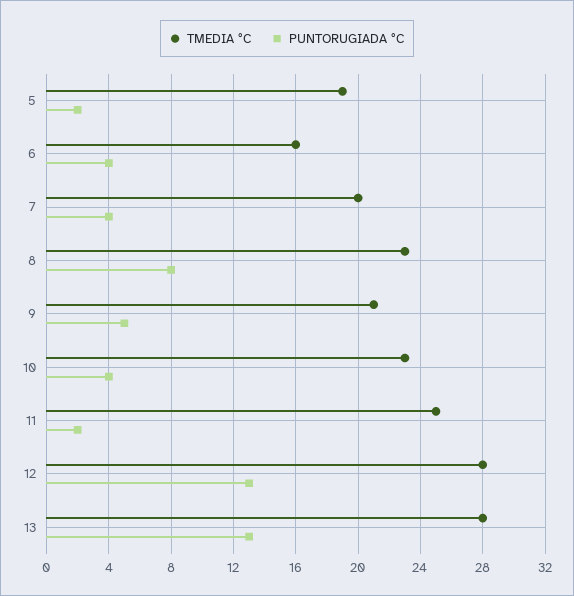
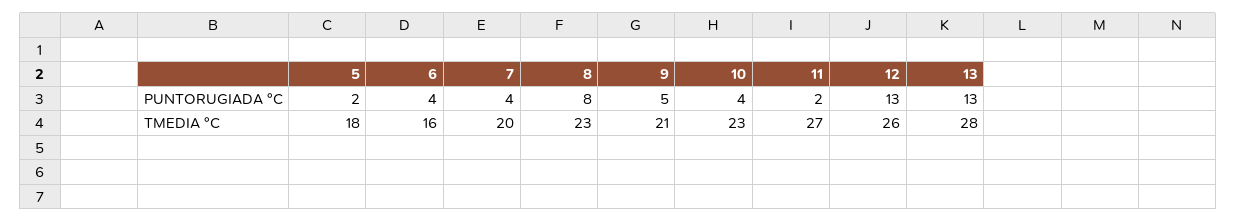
TMEDIA °C, 5: 19 -> 18
TMEDIA °C, 11: 25 -> 27
TMEDIA °C, 12: 28 -> 26

